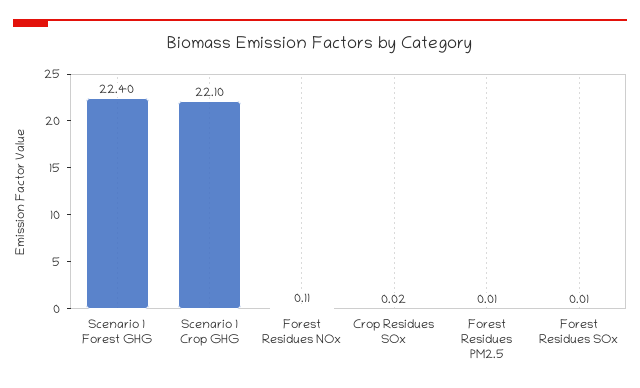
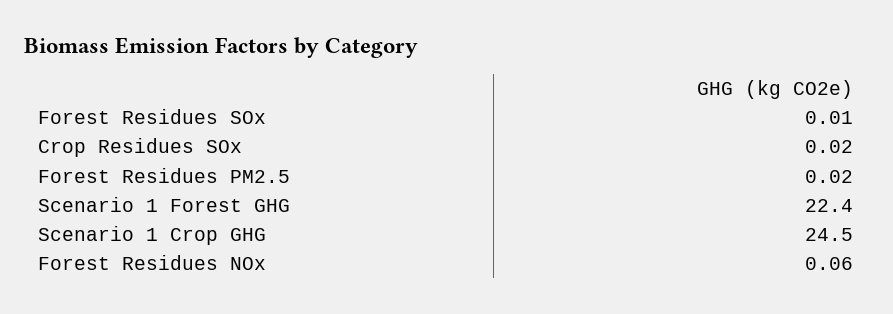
Scenario 1 Crop GHG: 22.1 -> 24.5
Forest Residues NOx: 0.11 -> 0.06
Forest Residues PM2.5: 0.01 -> 0.02

